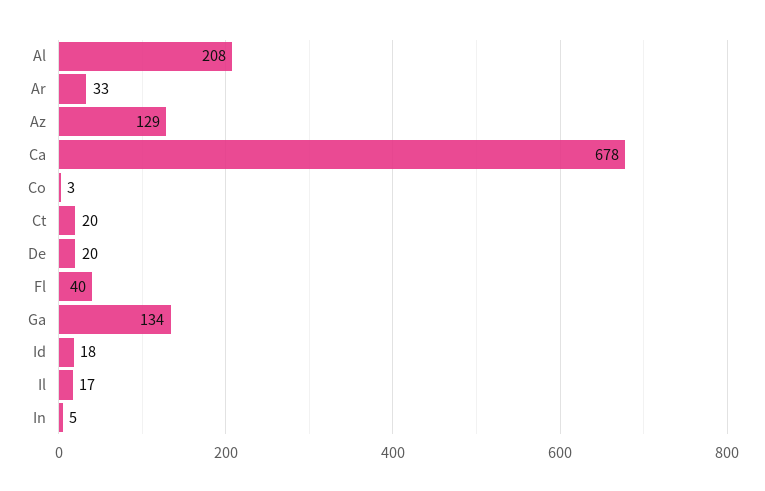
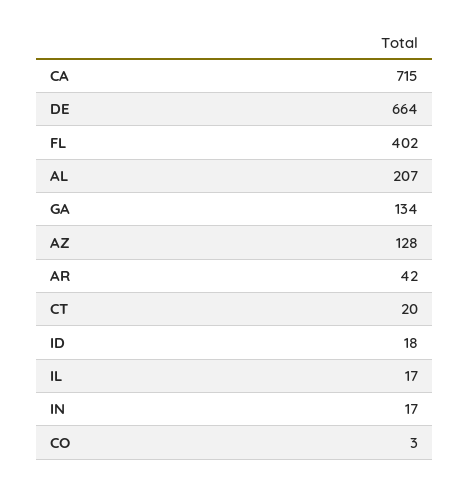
Al: 208 -> 207
Ar: 33 -> 42
Az: 129 -> 128
Ca: 678 -> 715
De: 20 -> 664
Fl: 40 -> 402
In: 5 -> 17

